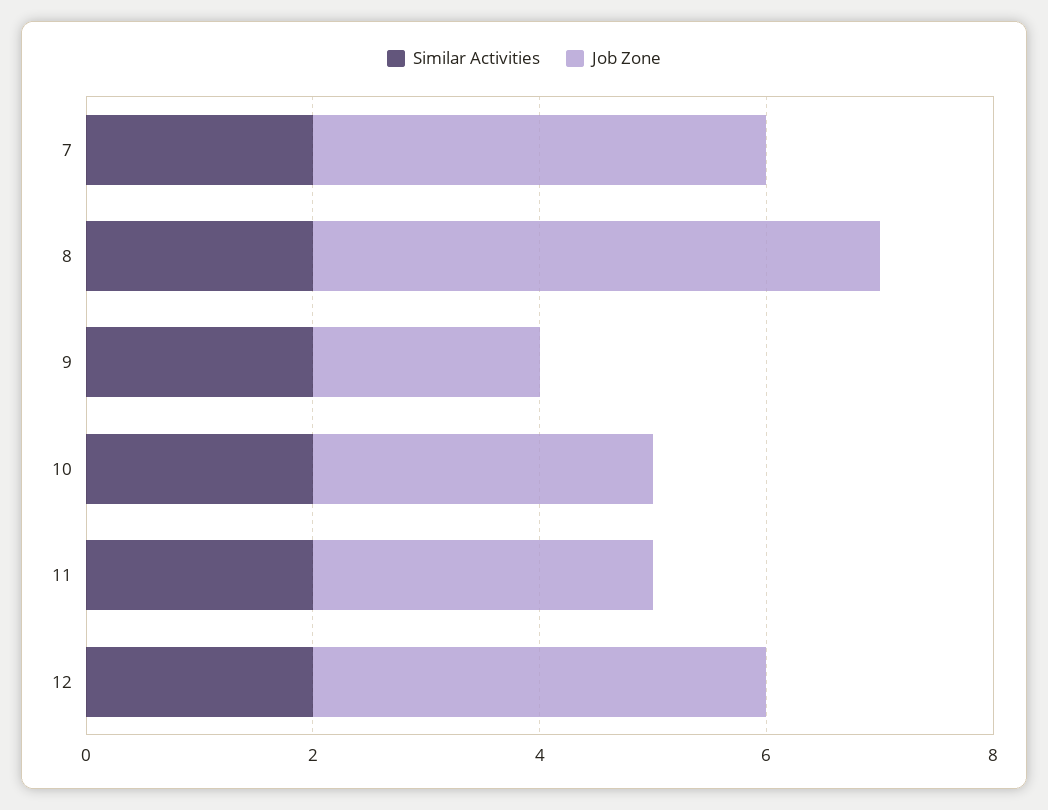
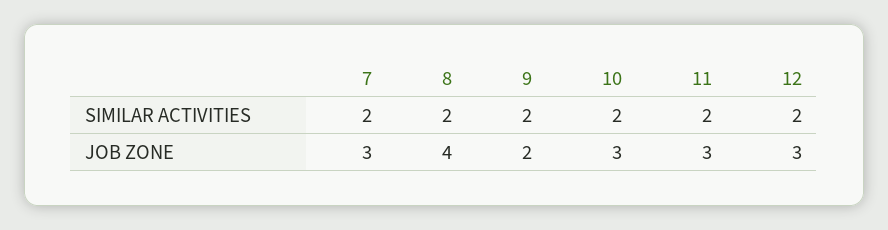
Job Zone, 7: 4 -> 3
Job Zone, 8: 5 -> 4
Job Zone, 12: 4 -> 3

